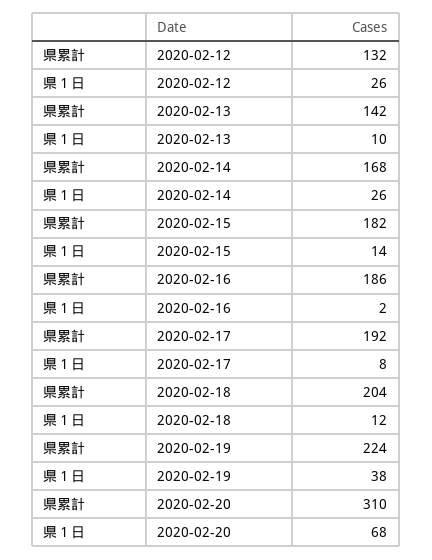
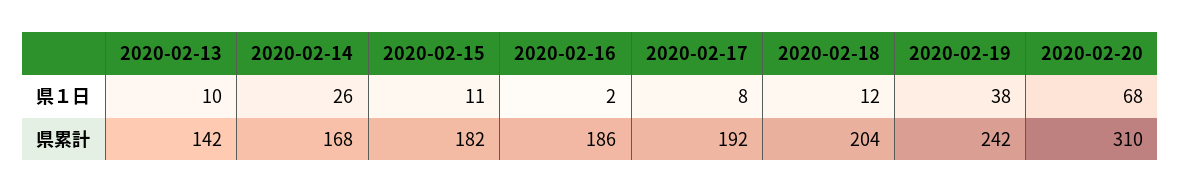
県累計, 2020-02-12: 132 -> none
県１日, 2020-02-12: 26 -> none
県１日, 2020-02-15: 14 -> 11
県累計, 2020-02-19: 224 -> 242

